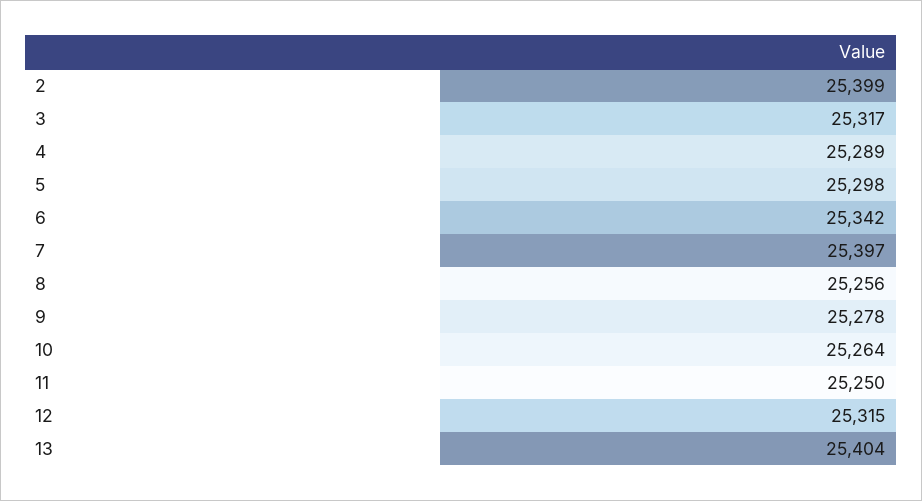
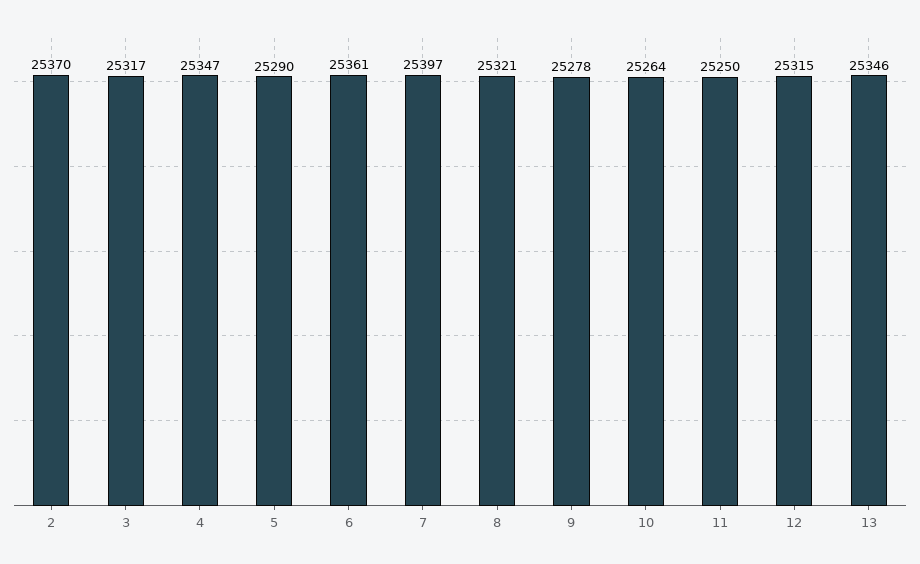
2: 25399 -> 25370
4: 25289 -> 25347
5: 25298 -> 25290
6: 25342 -> 25361
8: 25256 -> 25321
13: 25404 -> 25346

